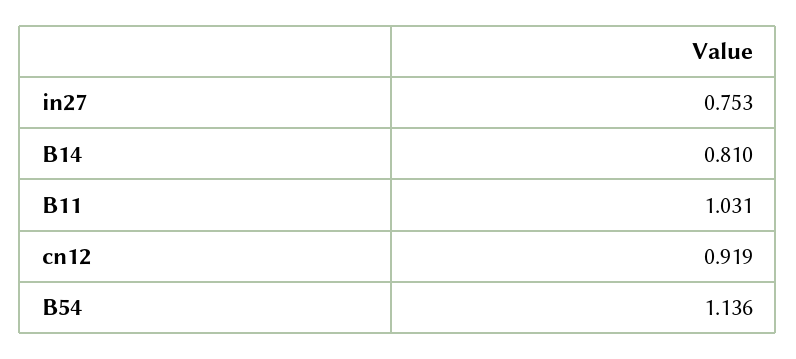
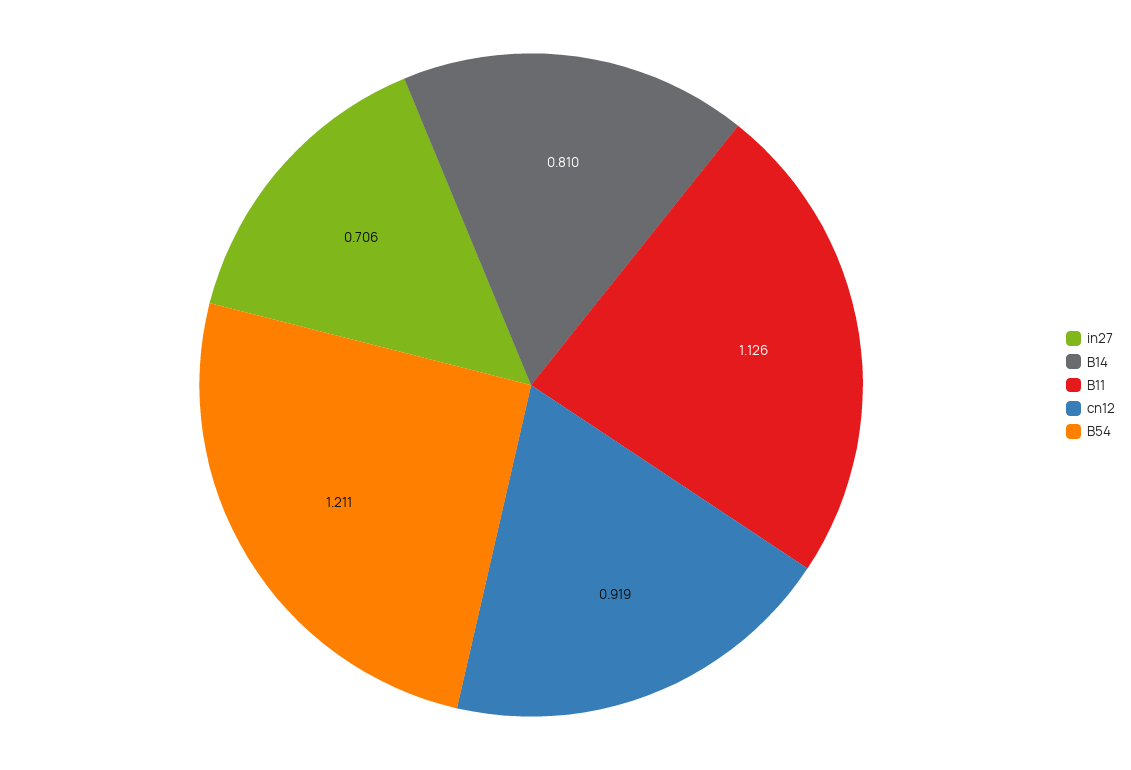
in27: 0.753 -> 0.706
B11: 1.031 -> 1.126
B54: 1.136 -> 1.211

